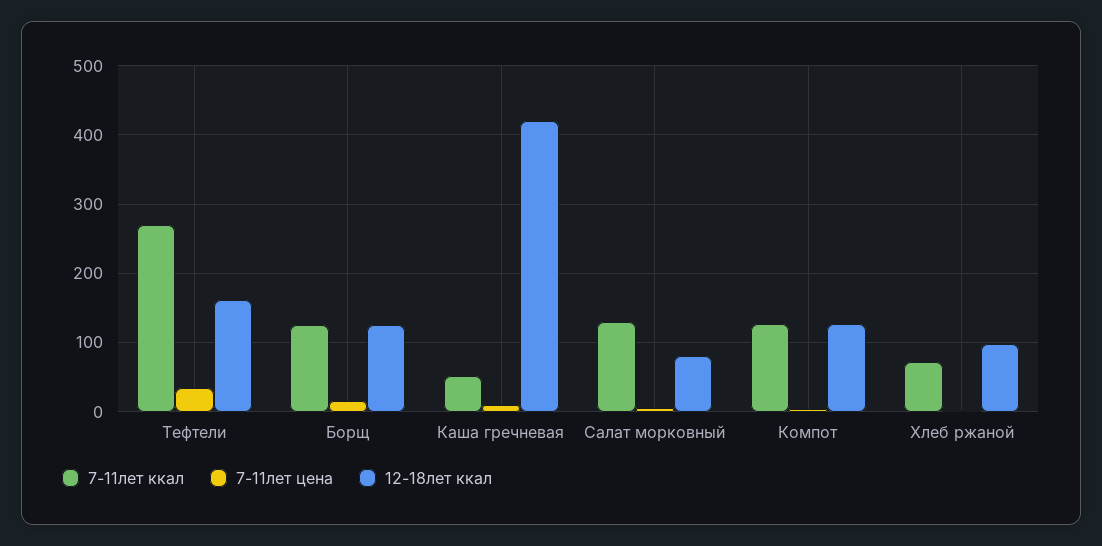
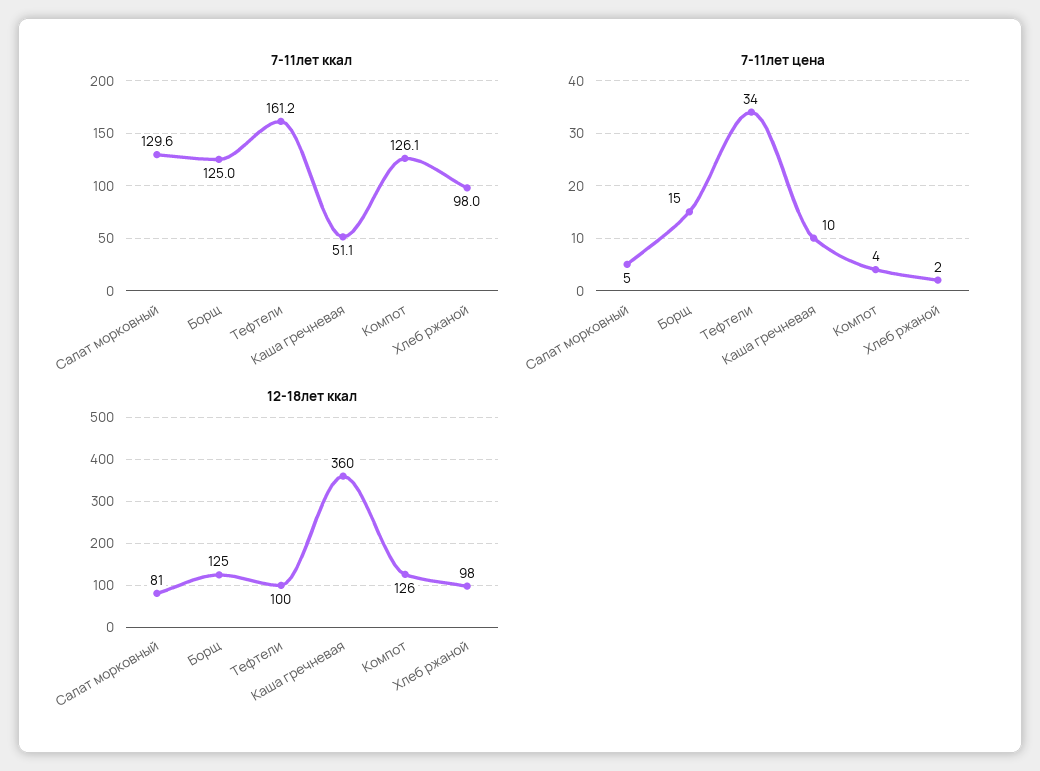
7-11лет ккал, Тефтели: 270 -> 161.2
12-18лет ккал, Тефтели: 160 -> 100
12-18лет ккал, Каша гречневая: 420 -> 360
7-11лет ккал, Хлеб ржаной: 70 -> 98

